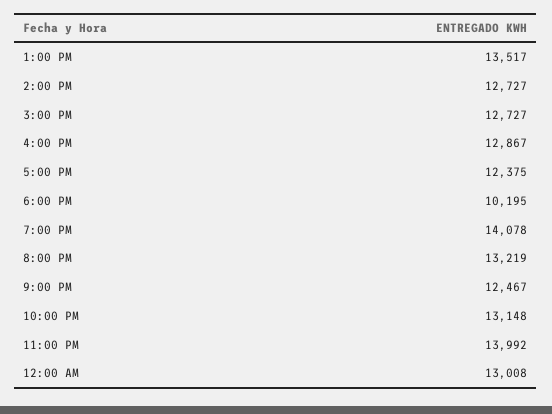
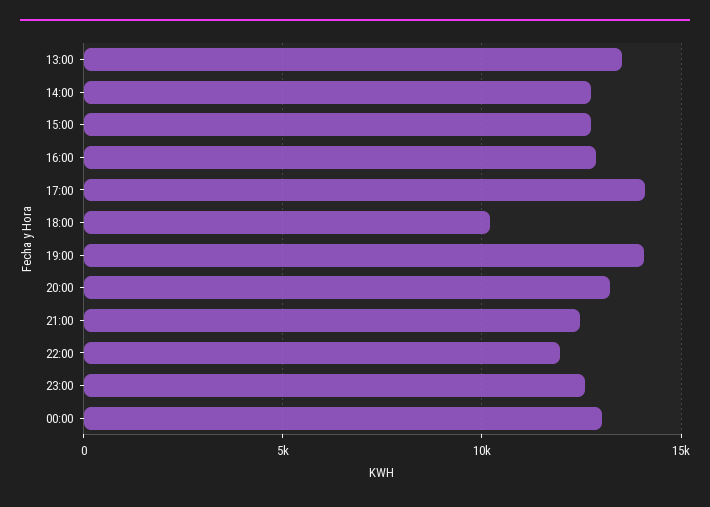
5:00 PM: 12375 -> 14000
10:00 PM: 13148 -> 12000
11:00 PM: 13992 -> 12500

